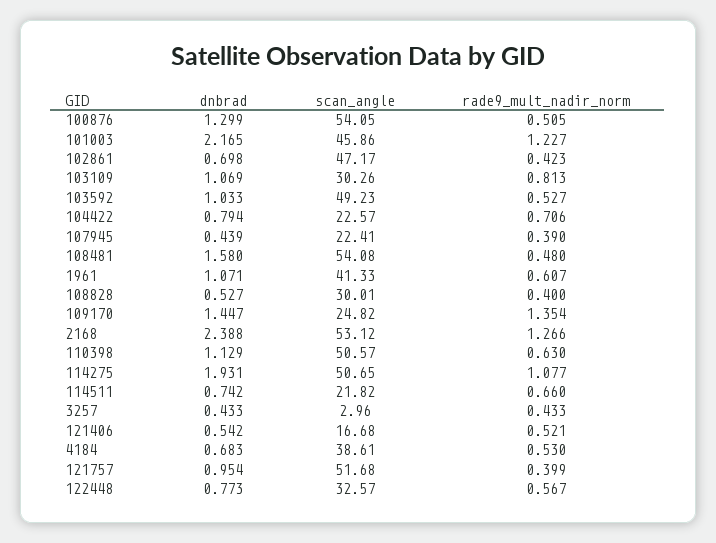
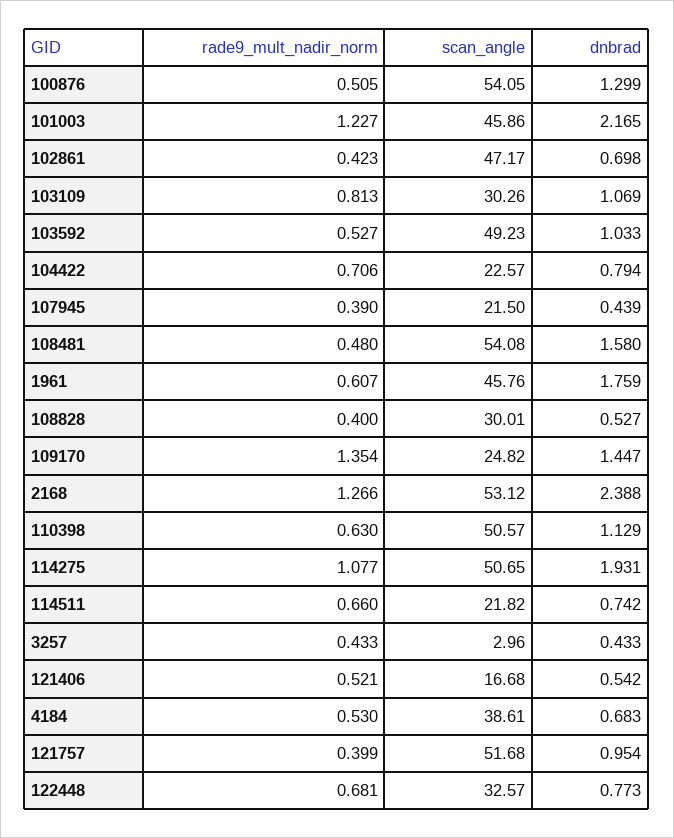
scan_angle, 107945: 22.41 -> 21.5
dnbrad, 1961: 1.071 -> 1.759
scan_angle, 1961: 41.33 -> 45.76
rade9_mult_nadir_norm, 122448: 0.567 -> 0.681

